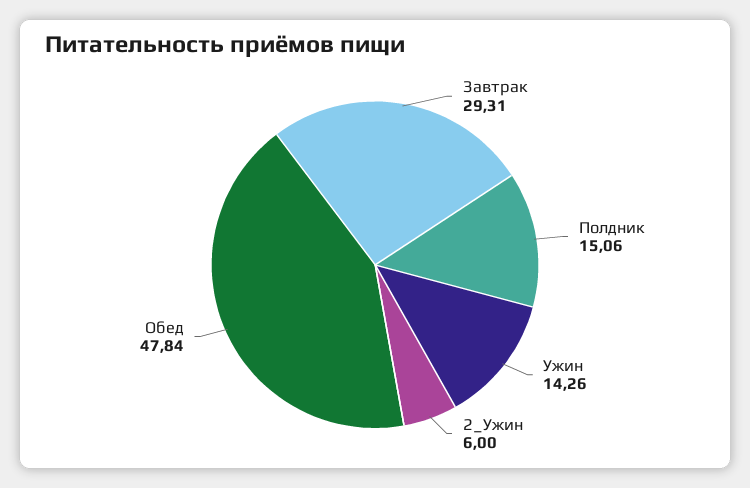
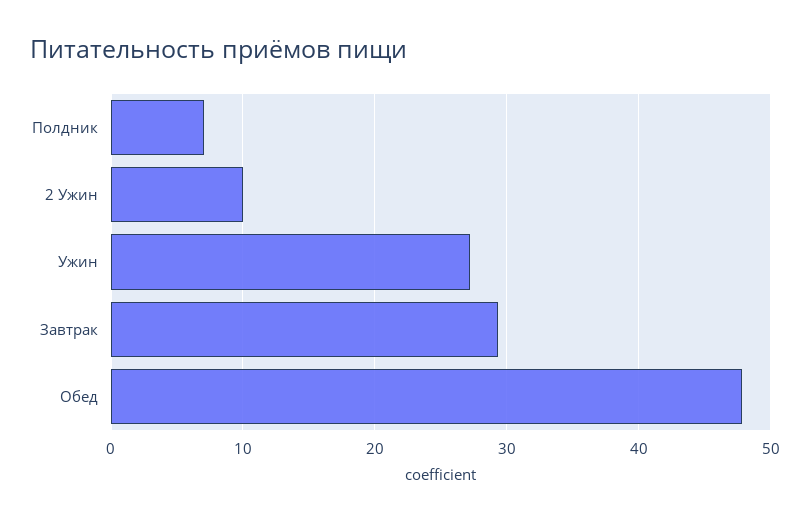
Полдник: 15.06 -> 7
Ужин: 14.26 -> 27
2_Ужин: 6 -> 10

